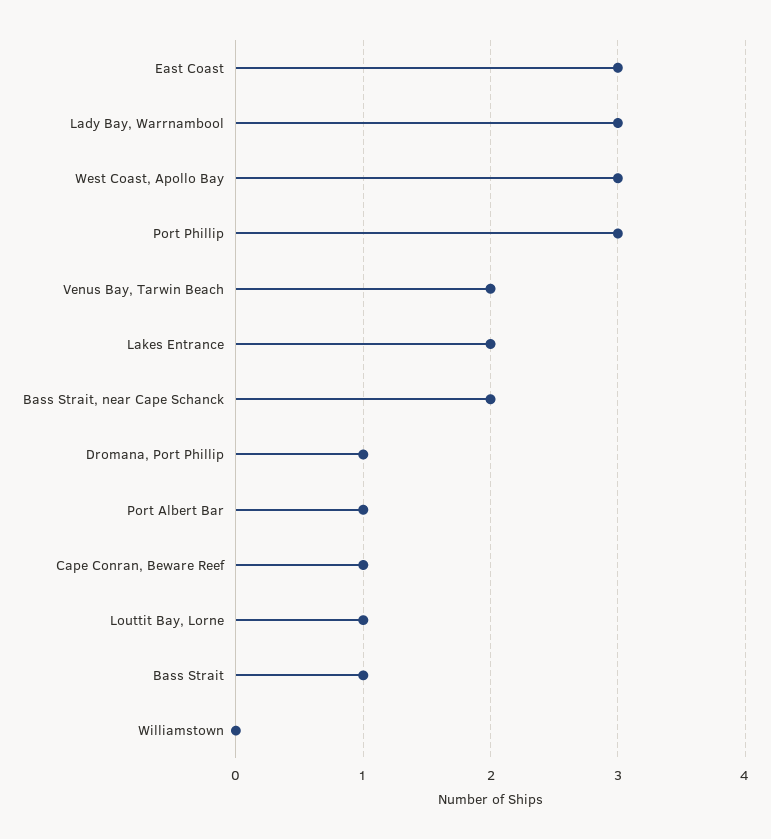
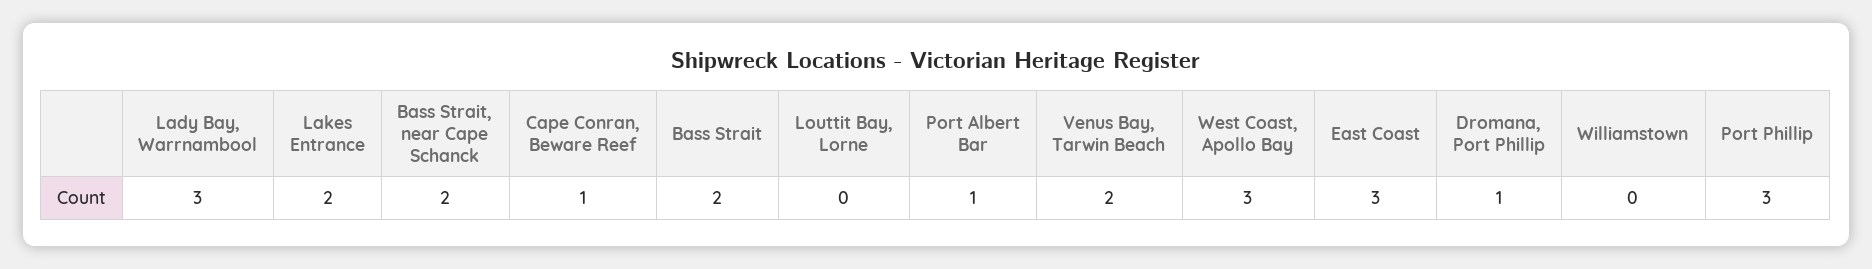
Louttit Bay, Lorne: 1 -> 0
Bass Strait: 1 -> 2

